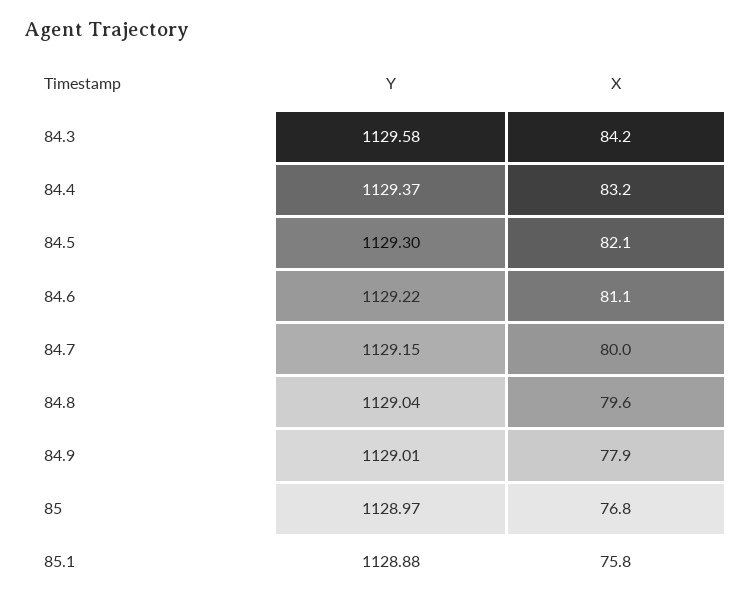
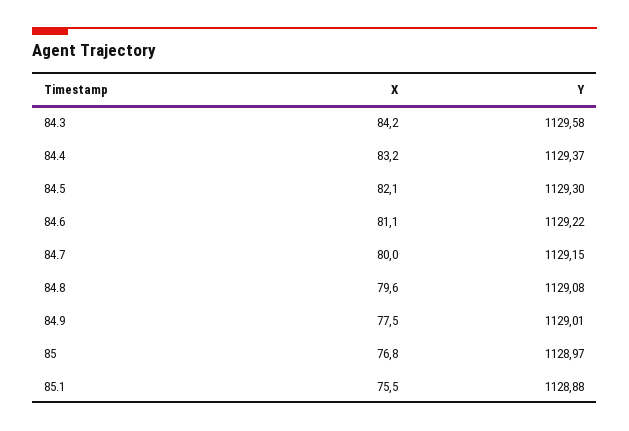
Y, 84.8: 1129.04 -> 1129.08
X, 84.9: 77.9 -> 77.5
X, 85.1: 75.8 -> 75.5

